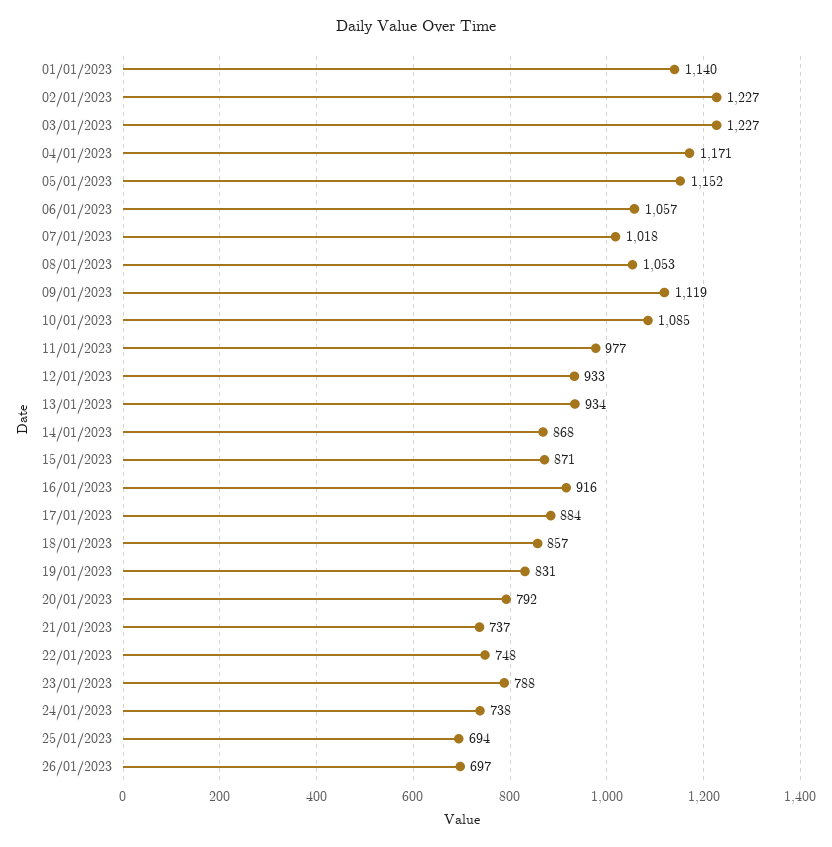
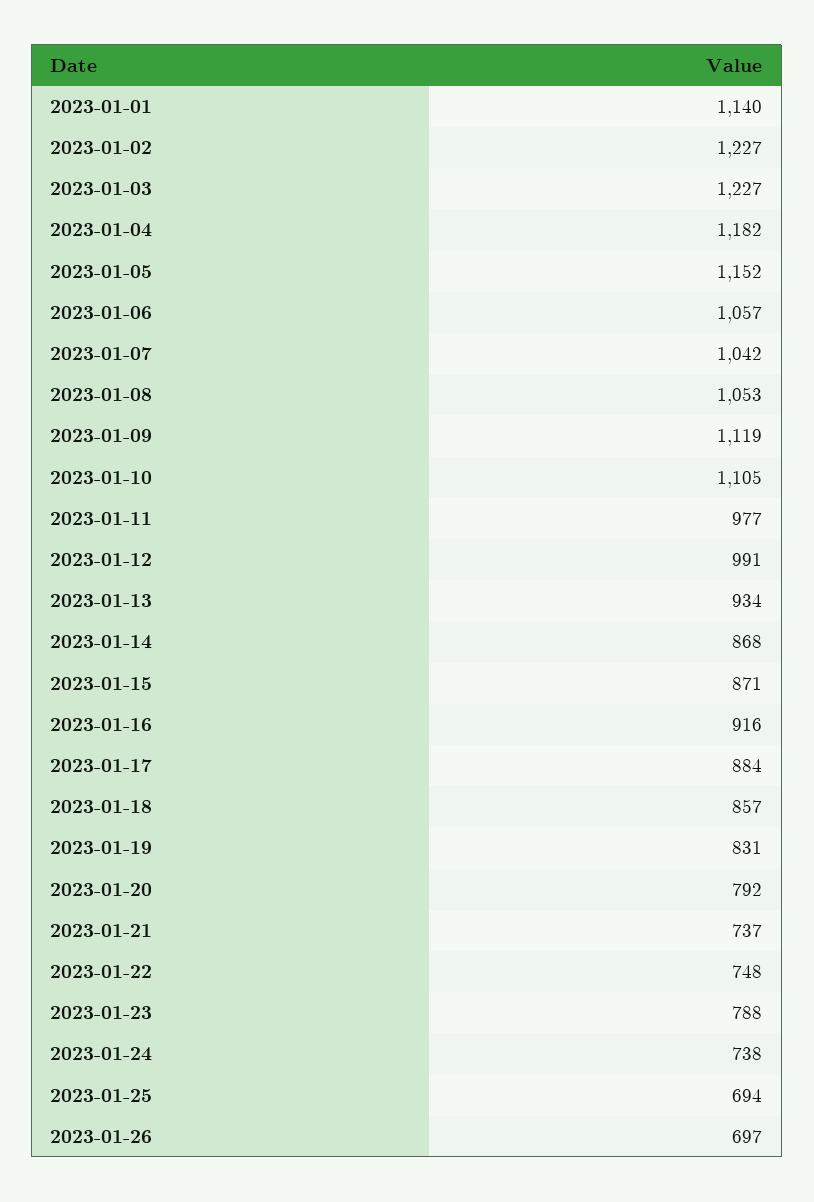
04/01/2023: 1171 -> 1182
07/01/2023: 1018 -> 1042
10/01/2023: 1085 -> 1105
12/01/2023: 933 -> 991

